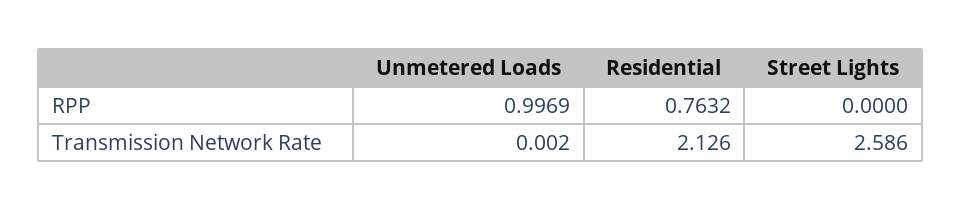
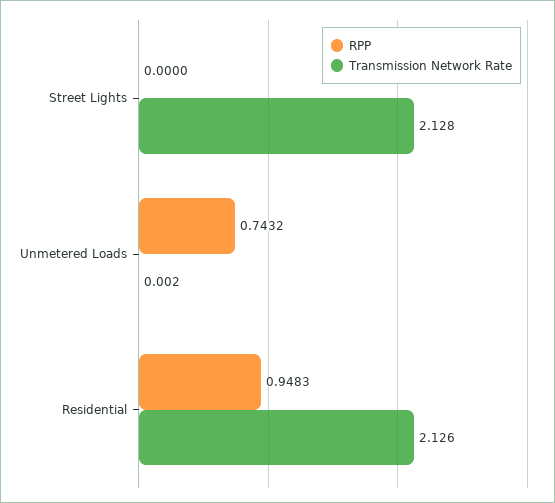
RPP, Unmetered Loads: 0.9969 -> 0.7432
RPP, Residential: 0.7632 -> 0.9483
Transmission Network Rate, Street Lights: 2.586 -> 2.128

